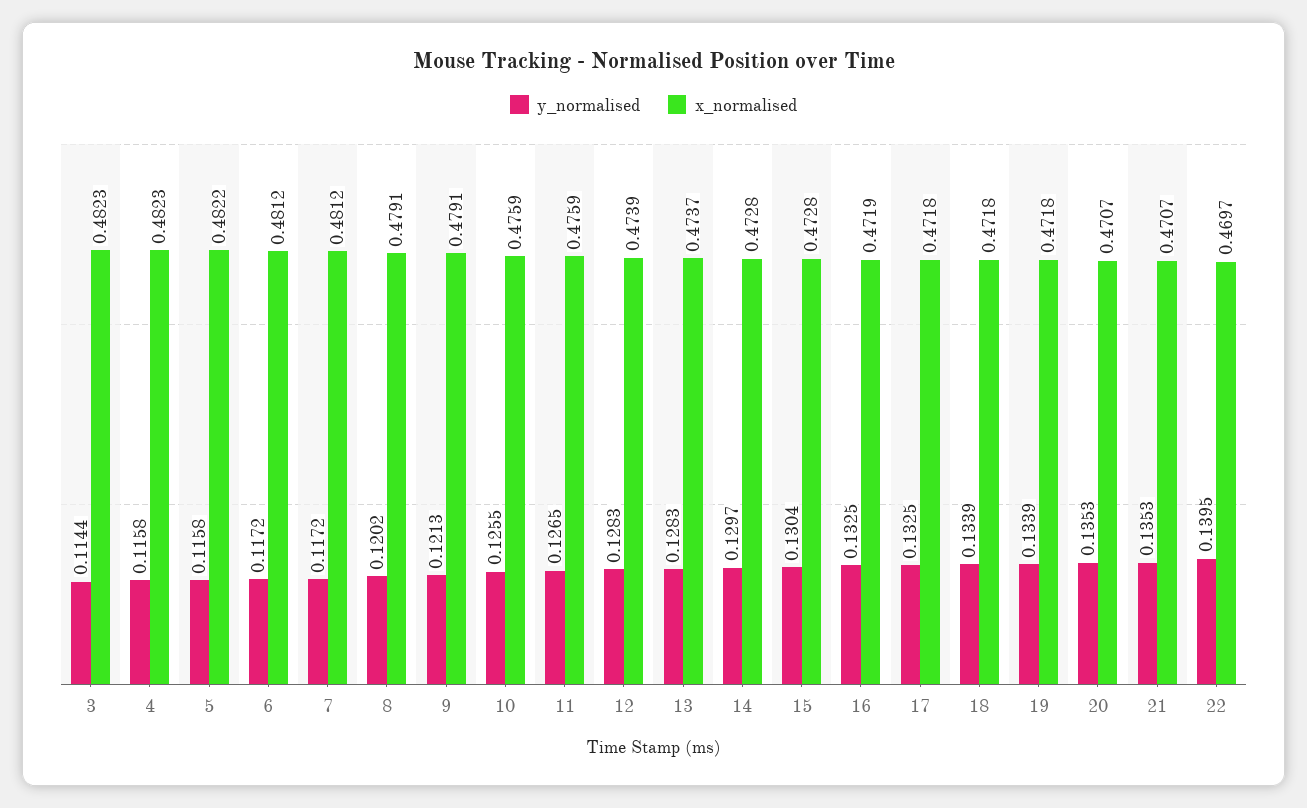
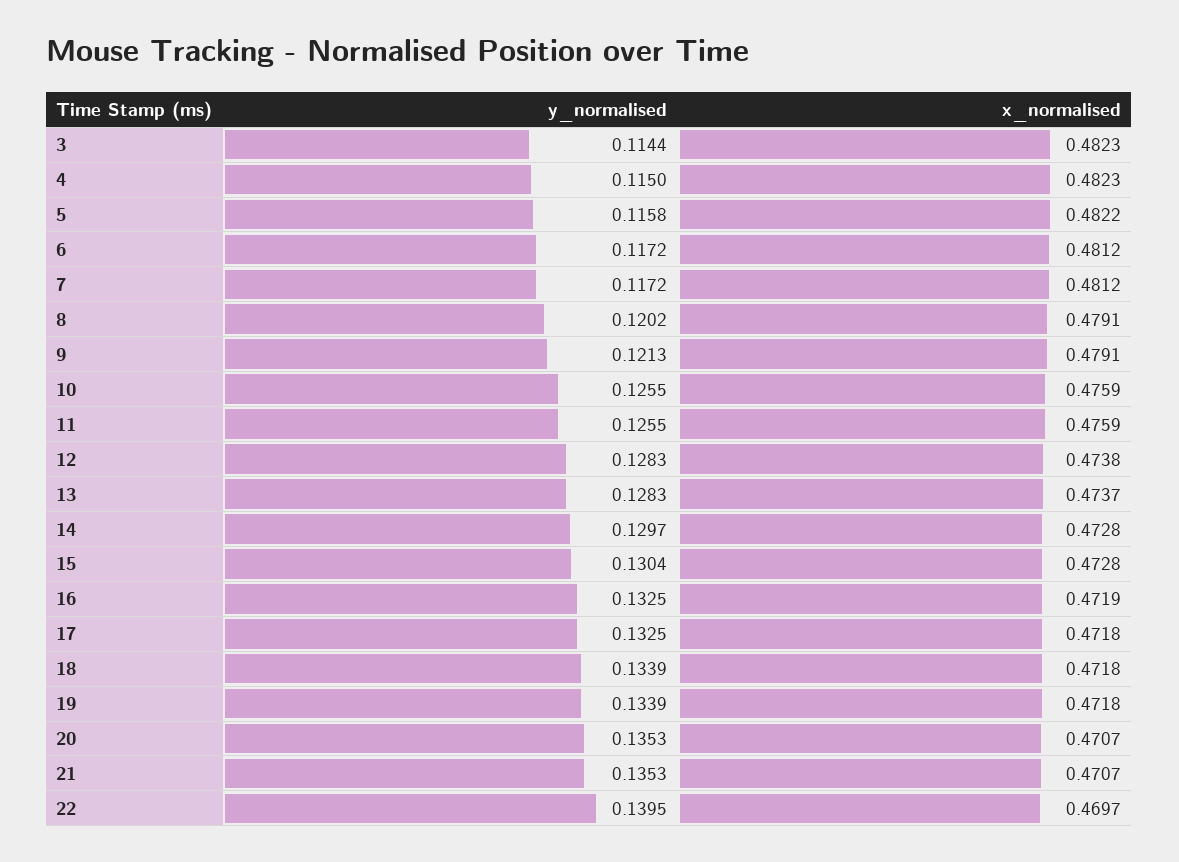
y_normalised, 4: 0.1158 -> 0.115
y_normalised, 11: 0.1265 -> 0.1255
x_normalised, 12: 0.4739 -> 0.4738

